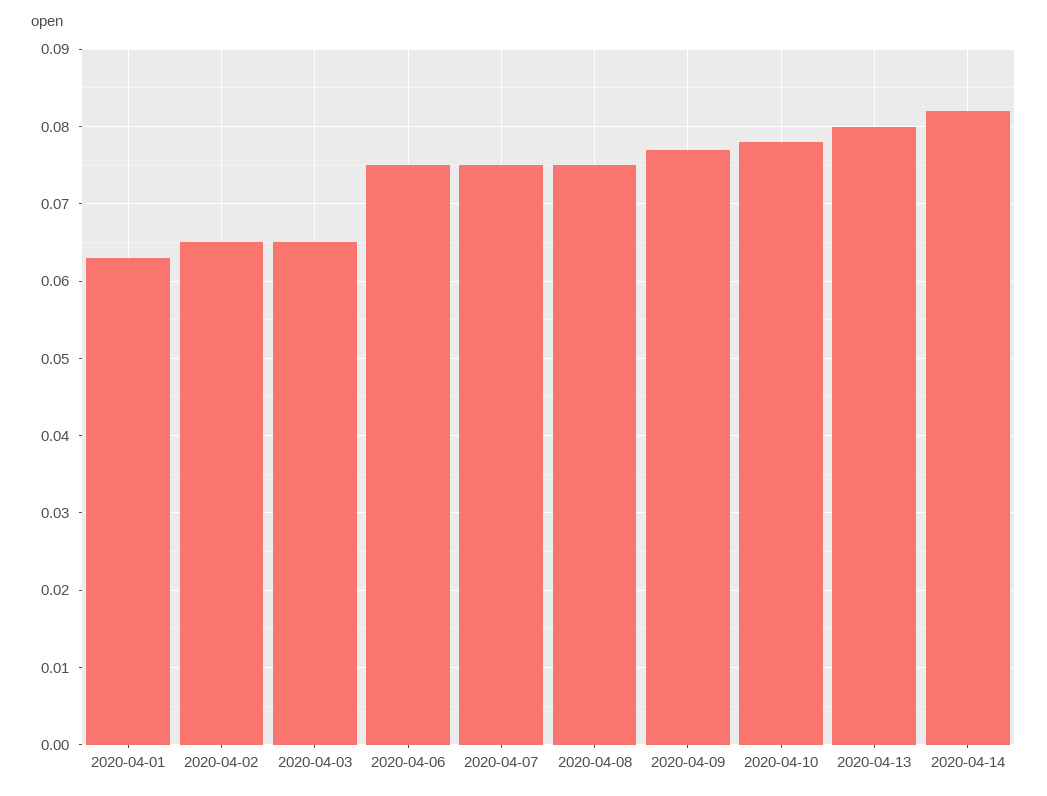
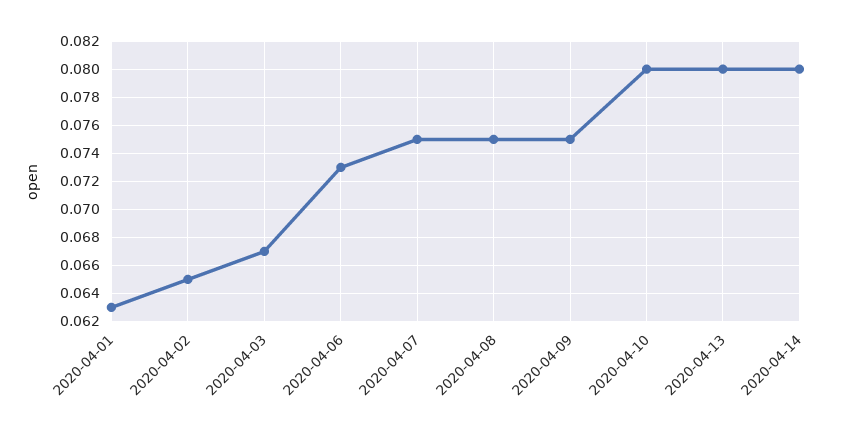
2020-04-03: 0.065 -> 0.067
2020-04-06: 0.075 -> 0.073
2020-04-09: 0.077 -> 0.075
2020-04-10: 0.078 -> 0.08
2020-04-14: 0.082 -> 0.08

